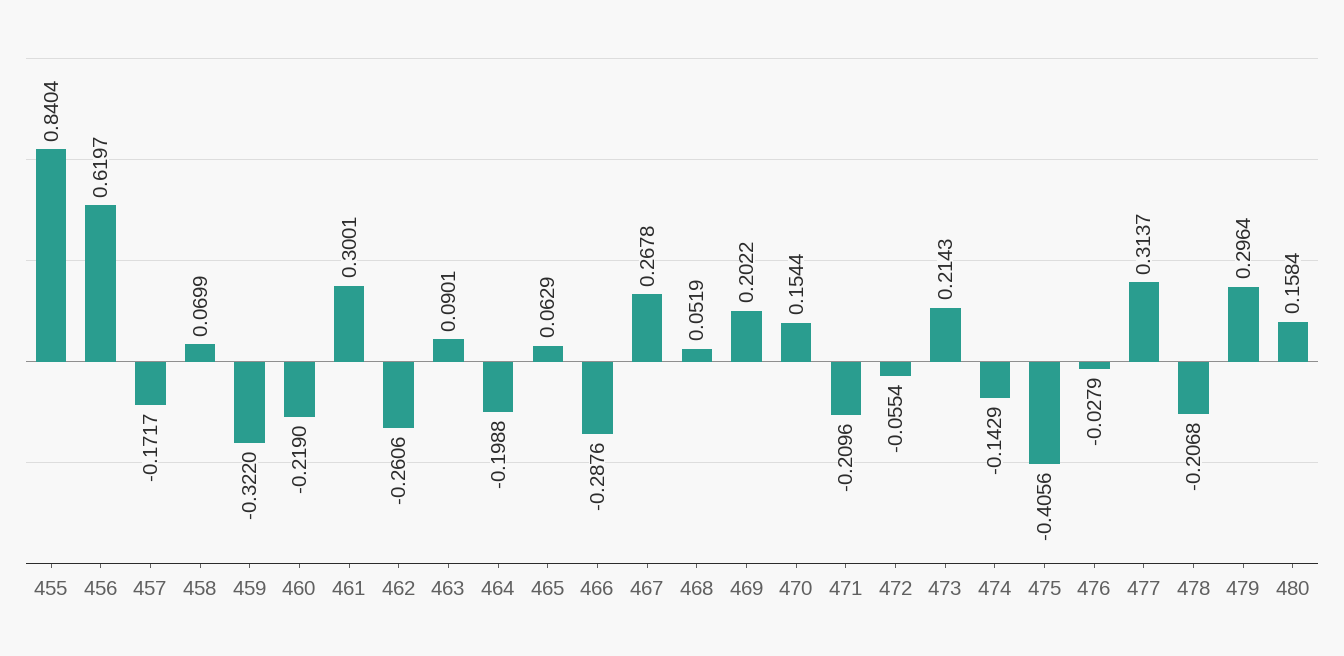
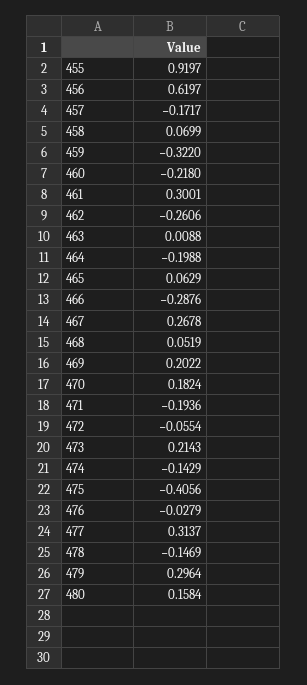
455: 0.8404 -> 0.9197
460: -0.219 -> -0.218
463: 0.0901 -> 0.0088
470: 0.1544 -> 0.1824
471: -0.2096 -> -0.1936
478: -0.2068 -> -0.1469

